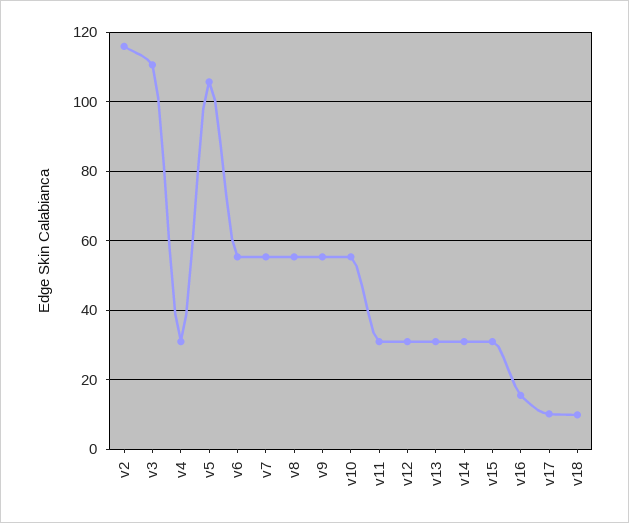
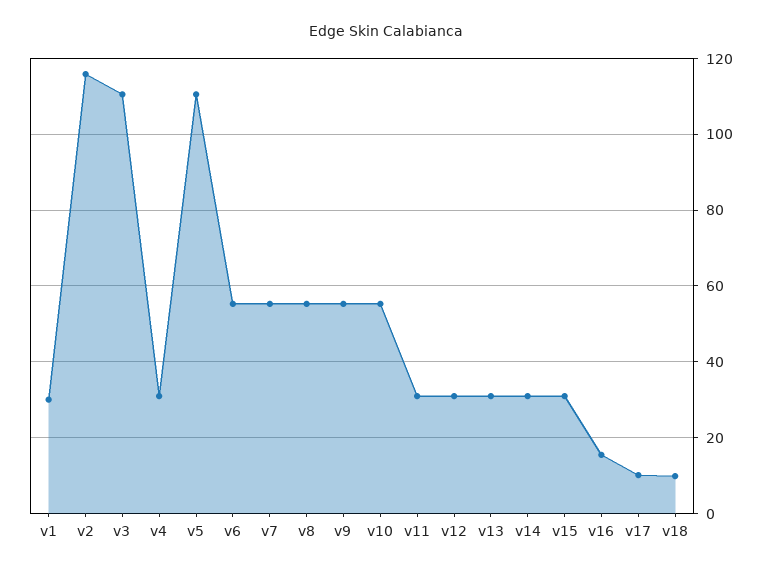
v5: 106 -> 110
v1: none -> 30

